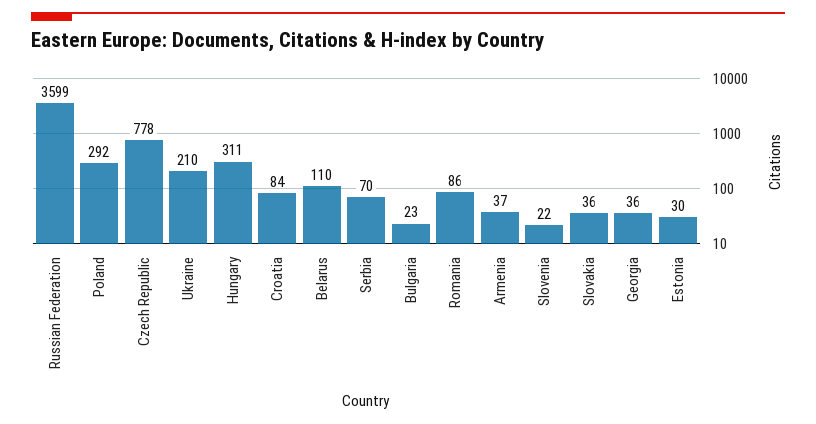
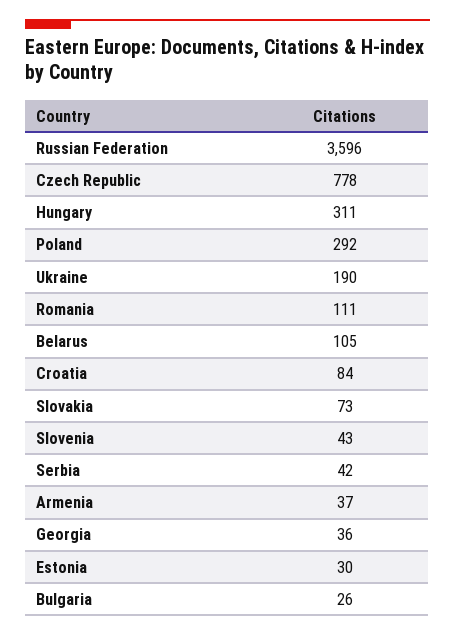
Russian Federation: 3599 -> 3596
Ukraine: 210 -> 190
Belarus: 110 -> 105
Serbia: 70 -> 42
Bulgaria: 23 -> 26
Romania: 86 -> 111
Slovenia: 22 -> 43
Slovakia: 36 -> 73

